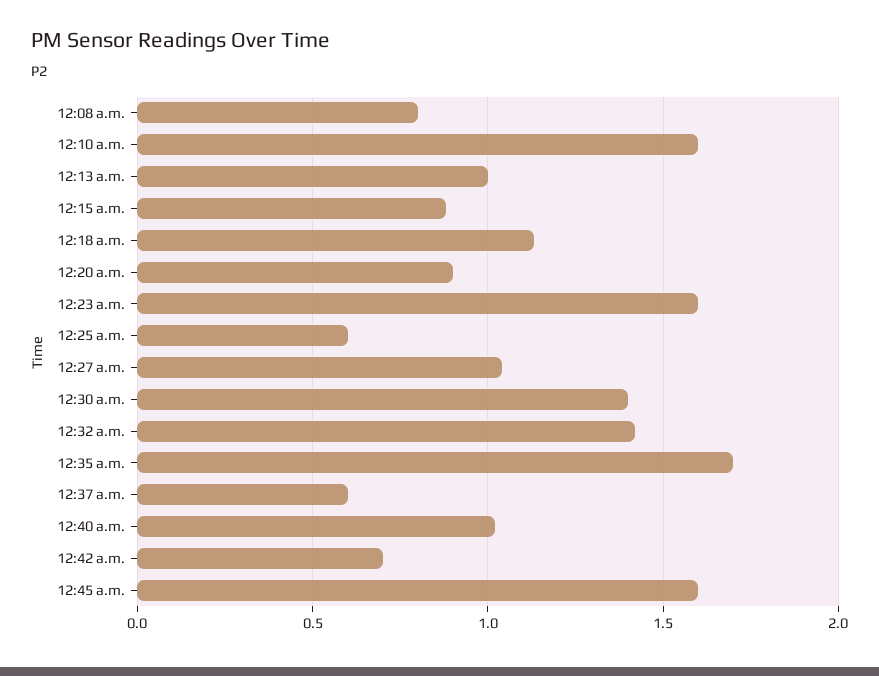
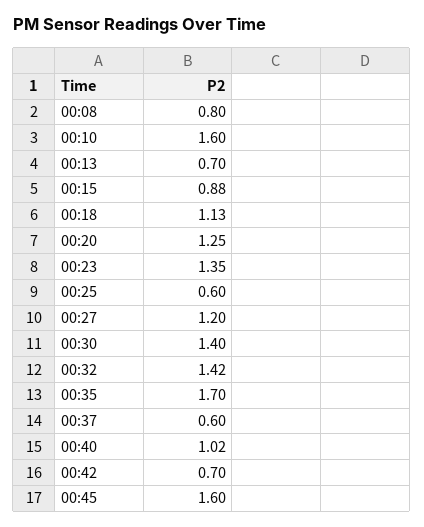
12:13 a.m.: 1 -> 0.7
12:20 a.m.: 0.9 -> 1.25
12:23 a.m.: 1.6 -> 1.35
12:27 a.m.: 1.05 -> 1.2

